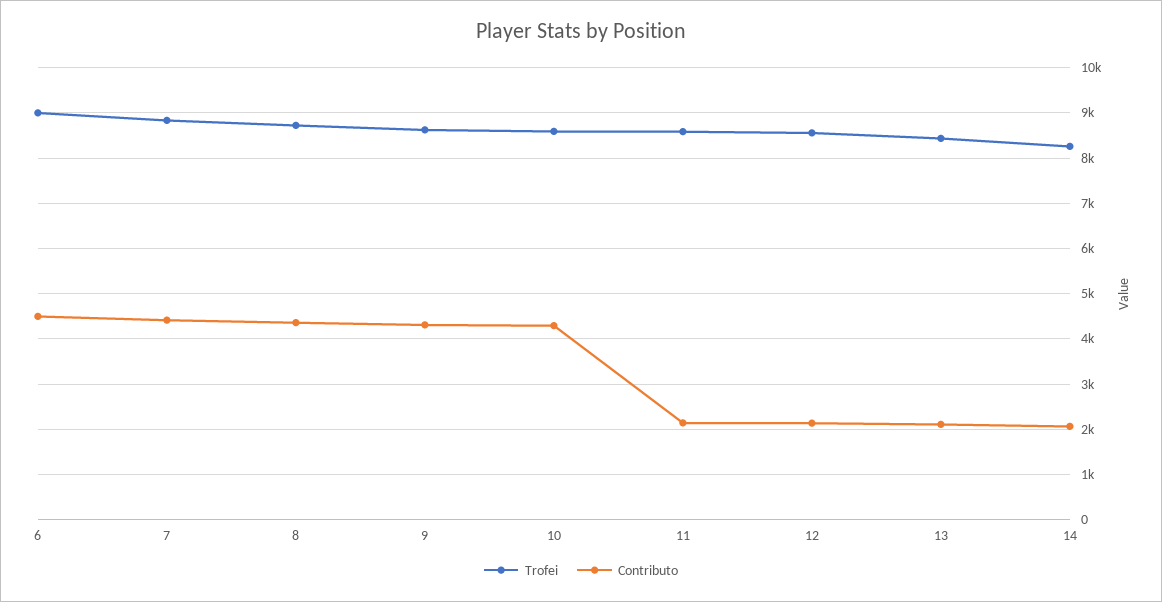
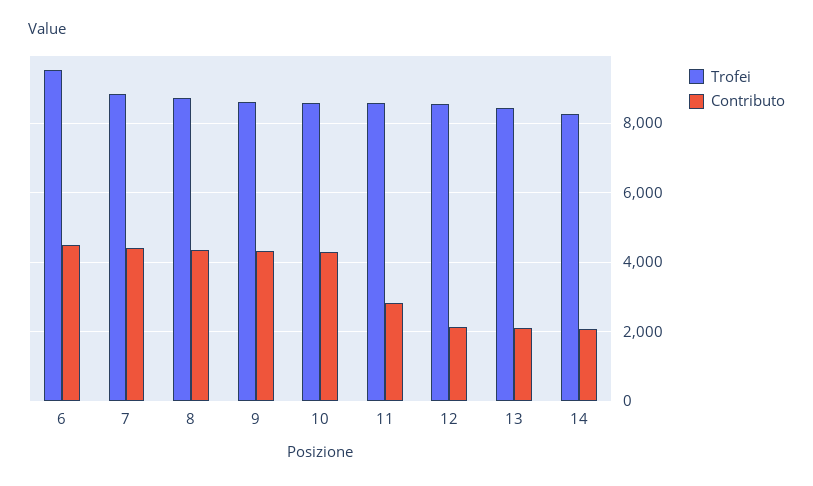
Trofei, 6: 9000 -> 9600
Contributo, 11: 2200 -> 2800

